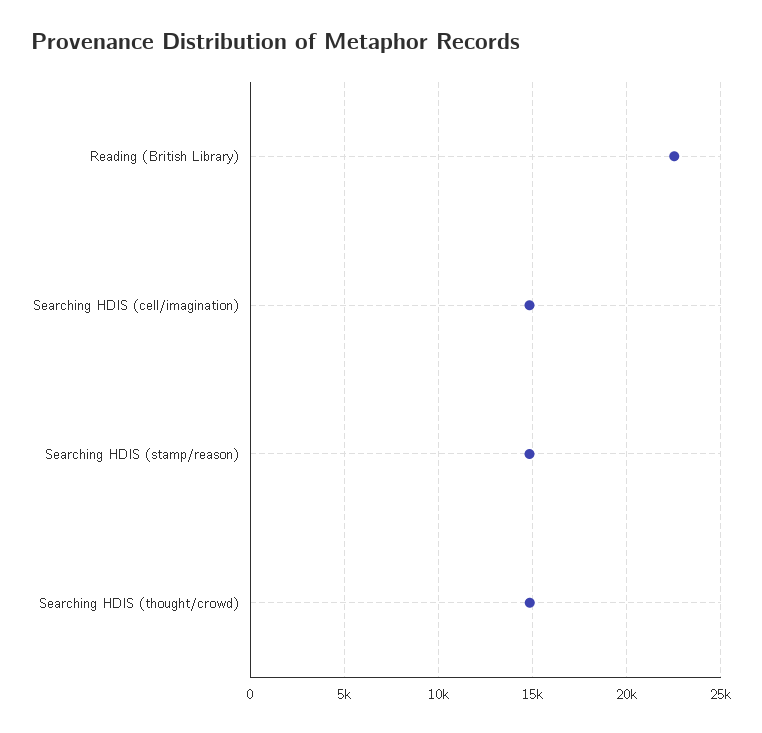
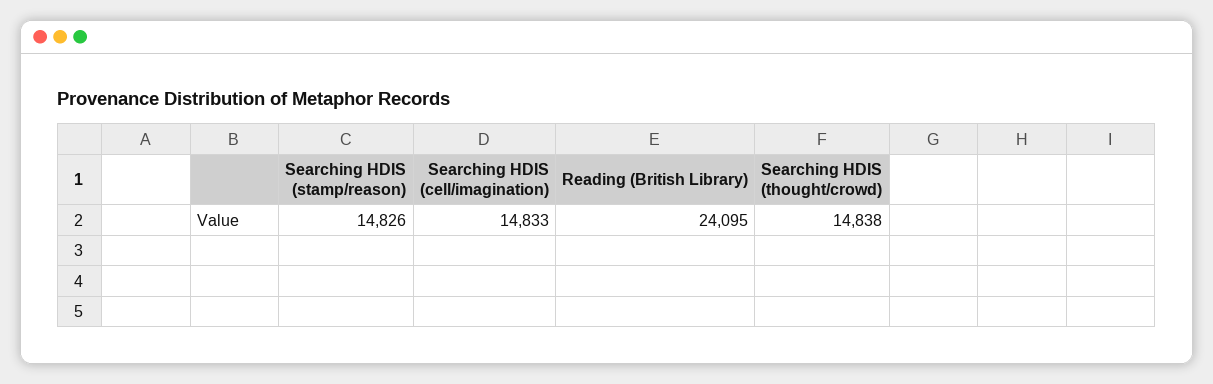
Reading (British Library): 22500 -> 24095

